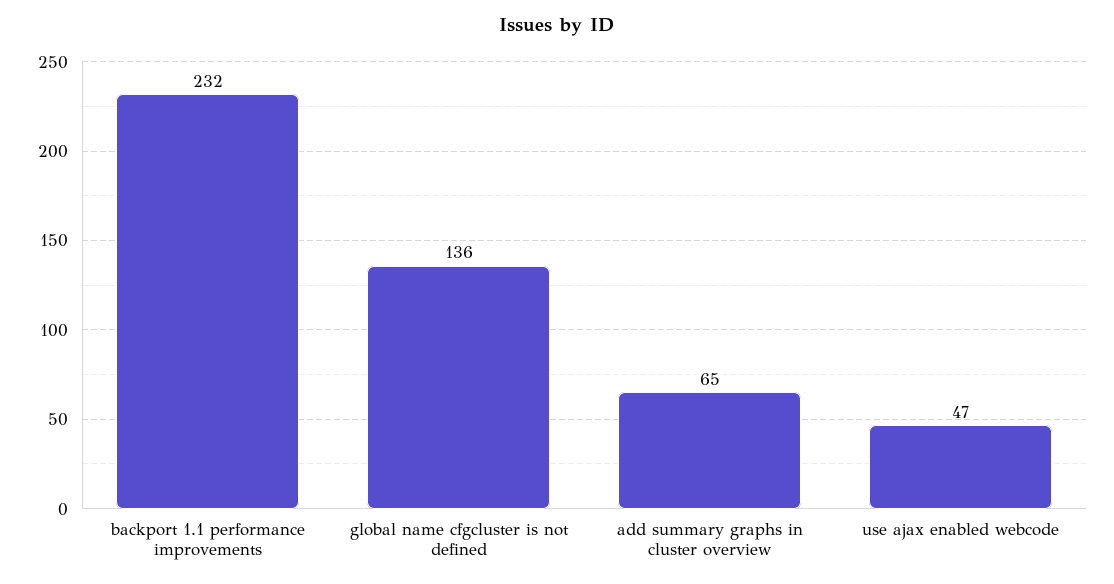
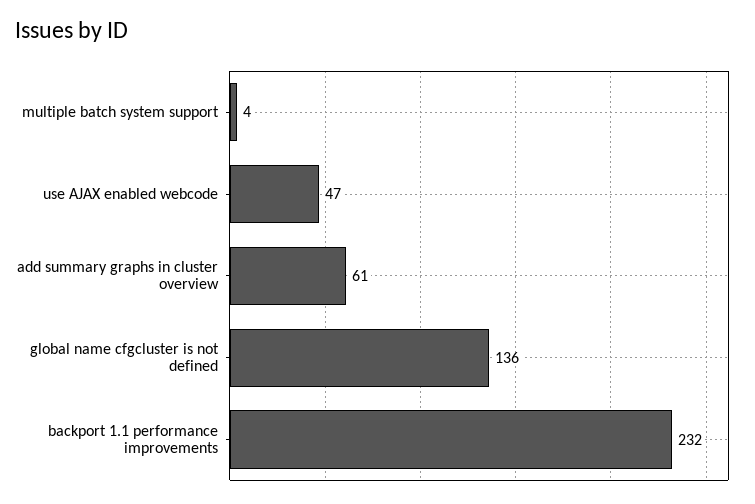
add summary graphs in cluster overview: 65 -> 61
multiple batch system support: none -> 4

